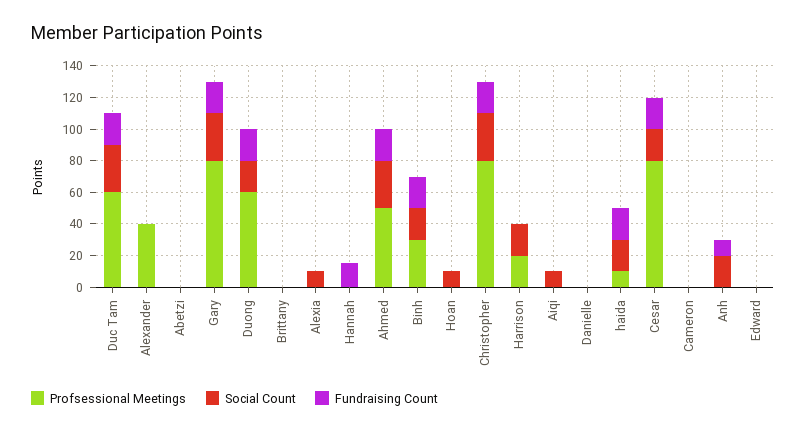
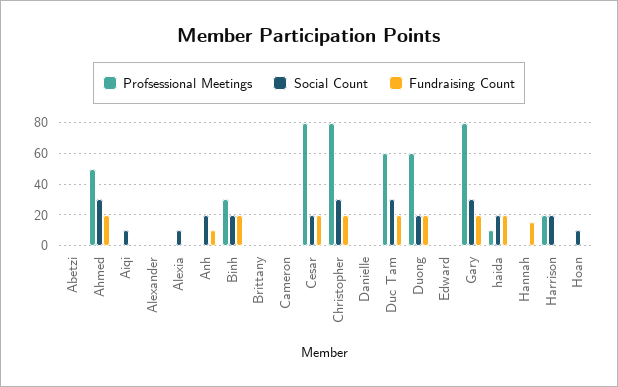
Profsessional Meetings, Alexander: 40 -> 0

